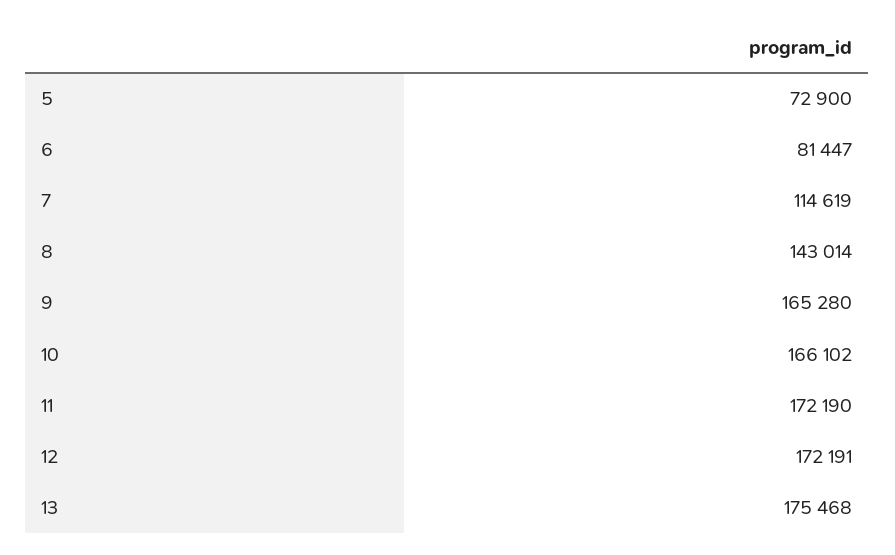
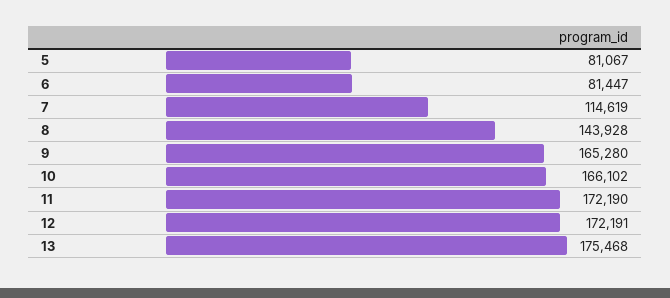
5: 72900 -> 81067
8: 143014 -> 143928

